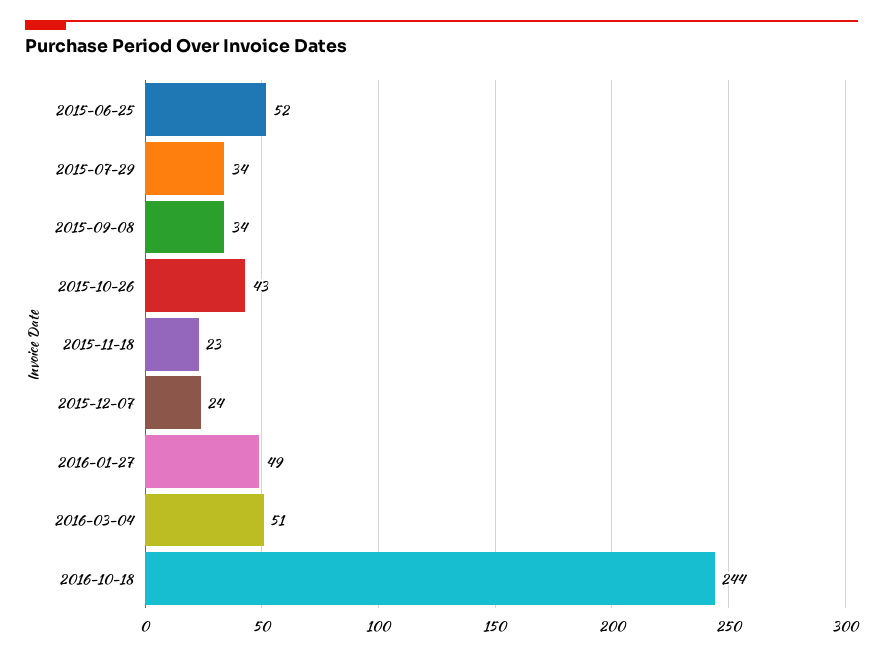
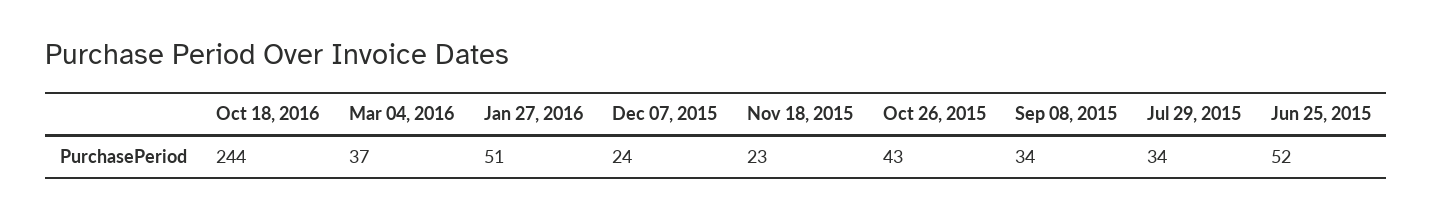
2016-01-27: 49 -> 51
2016-03-04: 51 -> 37

